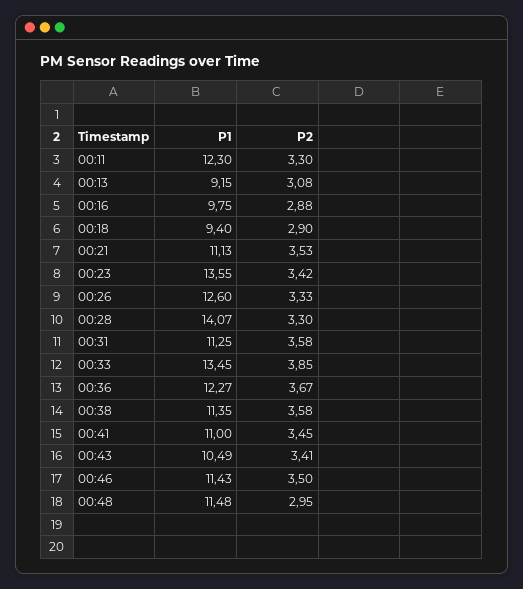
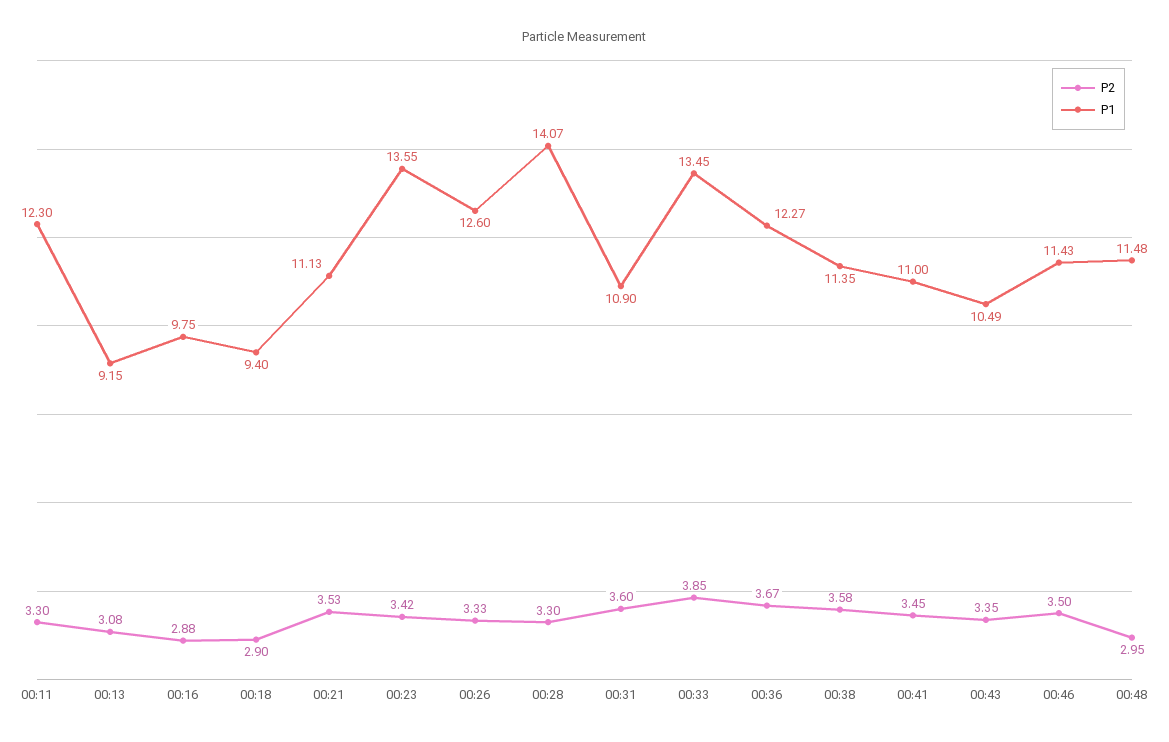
P1, 00:31: 11.25 -> 10.9
P2, 00:31: 3.58 -> 3.6
P2, 00:43: 3.41 -> 3.35

